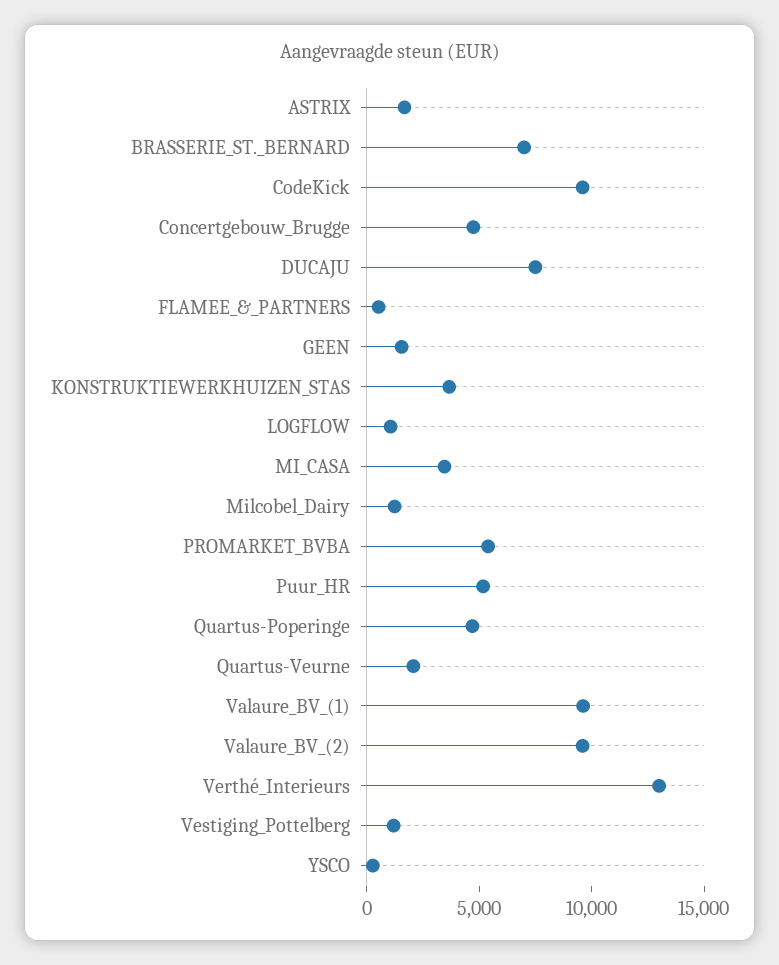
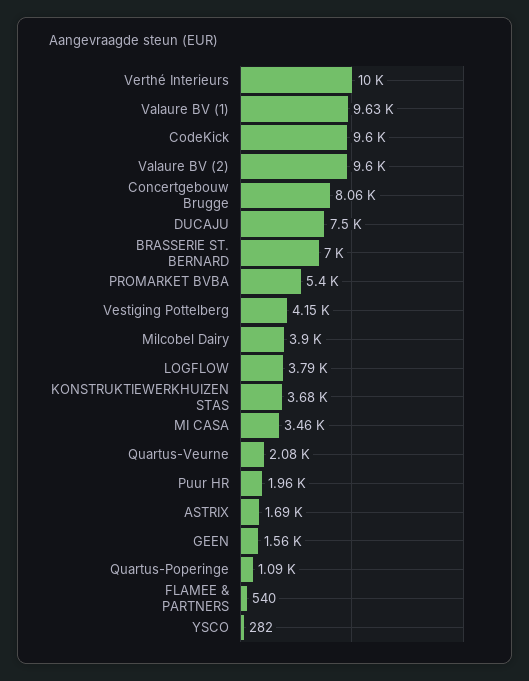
Concertgebouw_Brugge: 5000 -> 8060
LOGFLOW: 1000 -> 3790
Milcobel_Dairy: 1000 -> 3900
Puur_HR: 5000 -> 1960
Quartus-Poperinge: 5000 -> 1090
Verthé_Interieurs: 13000 -> 10000
Vestiging_Pottelberg: 1000 -> 4150

